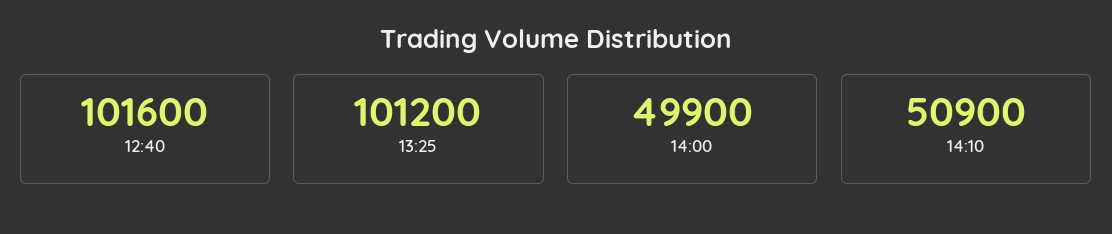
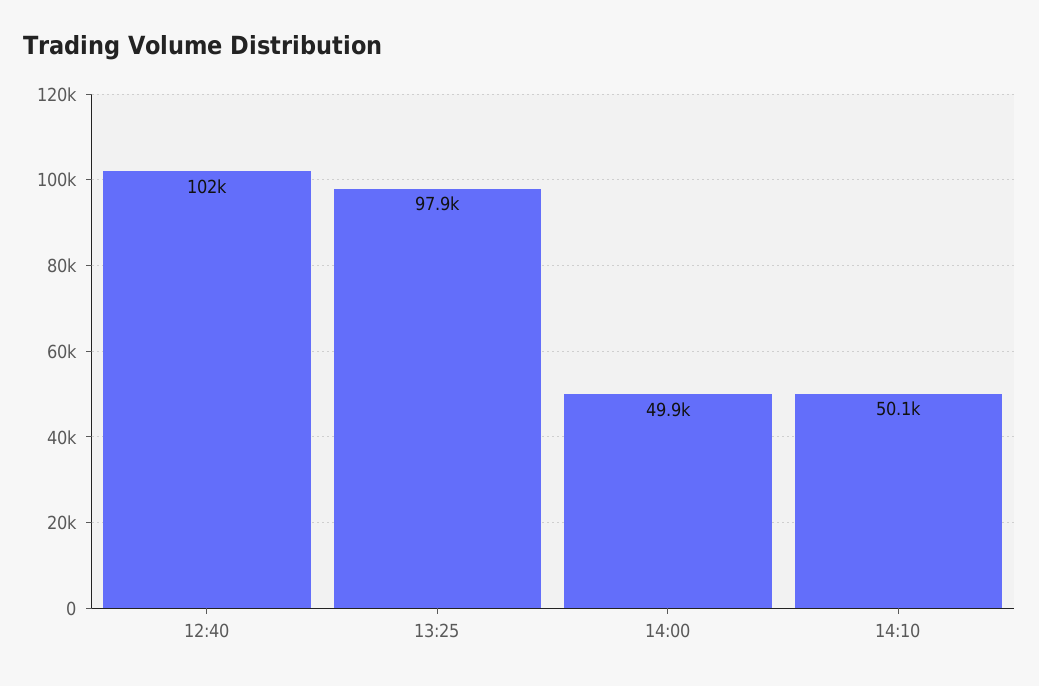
13:25: 101200 -> 97900
14:10: 50900 -> 50100

